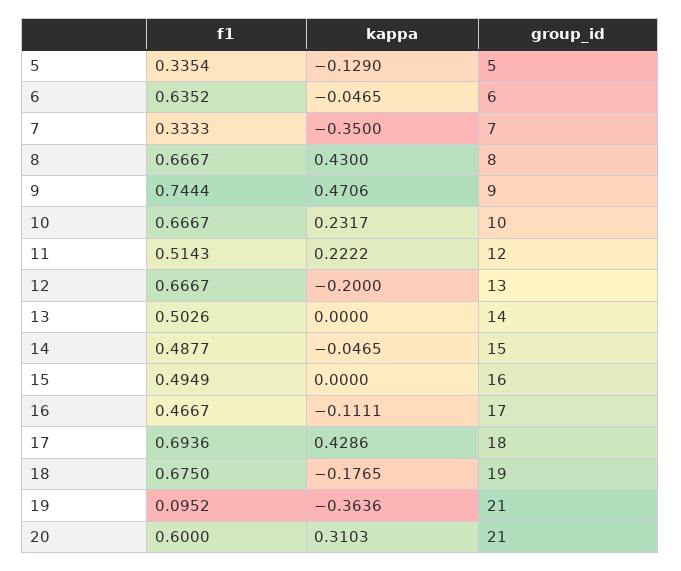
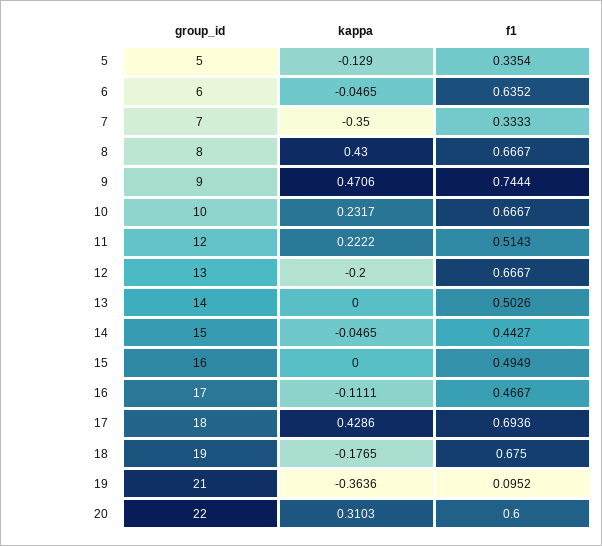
f1, 14: 0.4877 -> 0.4427
group_id, 20: 21 -> 22

